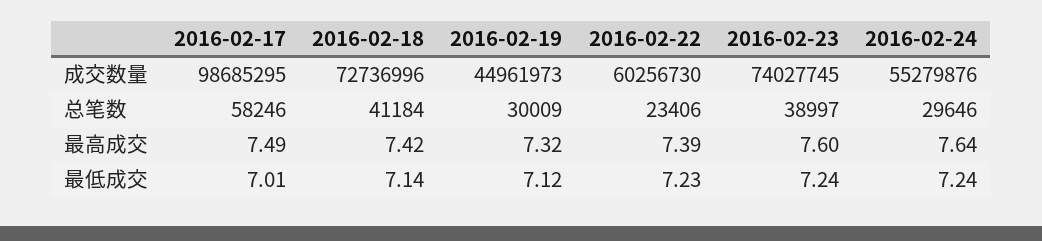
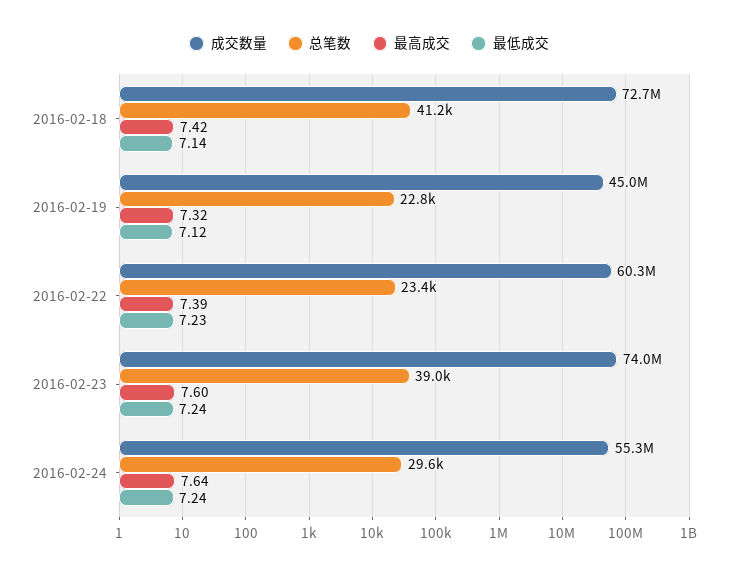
成交数量, 2016-02-17: 98685295 -> none
总笔数, 2016-02-17: 58246 -> none
总笔数, 2016-02-19: 30009 -> 22800
最高成交, 2016-02-17: 7.49 -> none
最低成交, 2016-02-17: 7.01 -> none

